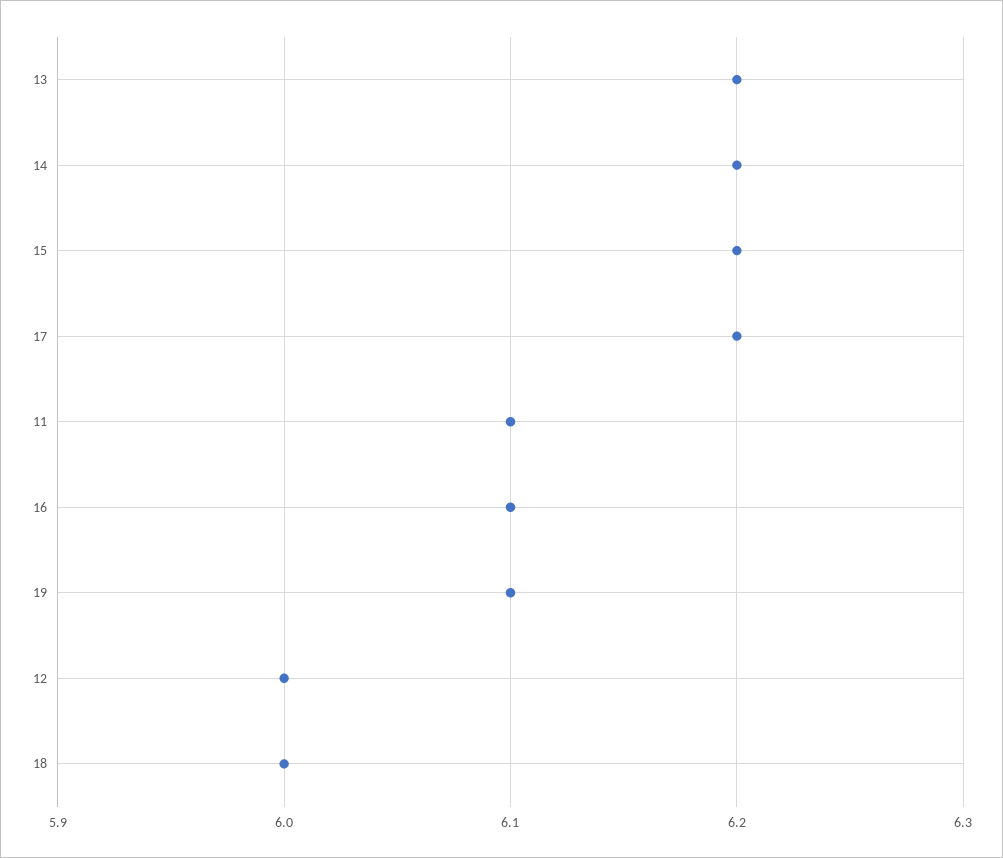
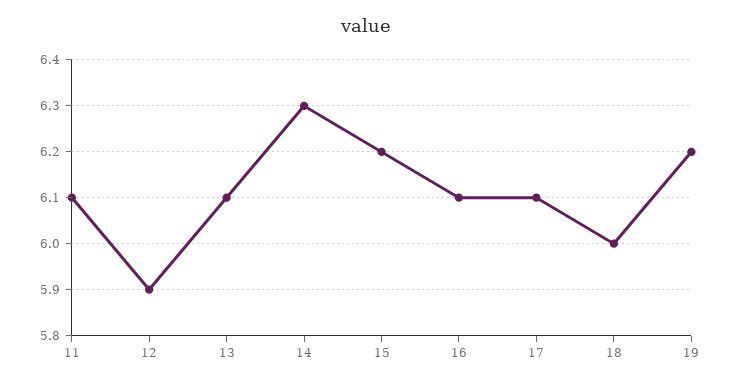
13: 6.2 -> 6.1
14: 6.2 -> 6.3
17: 6.2 -> 6.1
19: 6.1 -> 6.2
12: 6 -> 5.9

